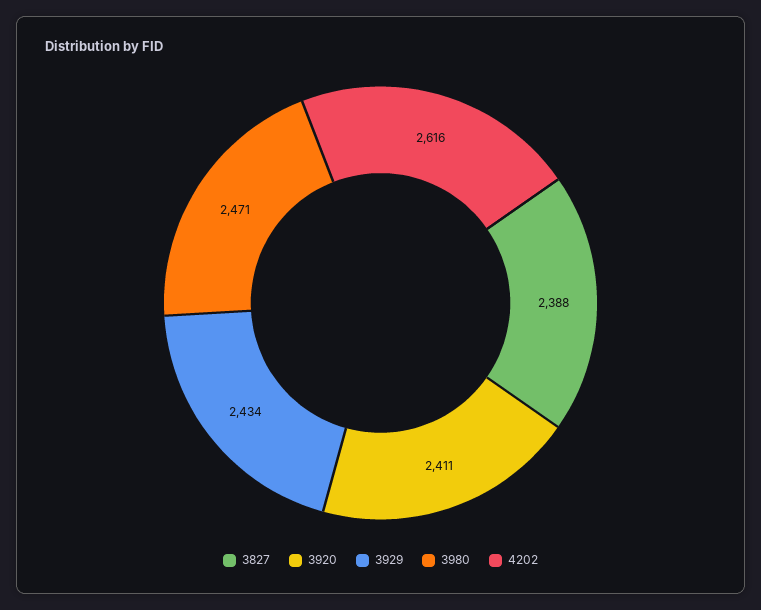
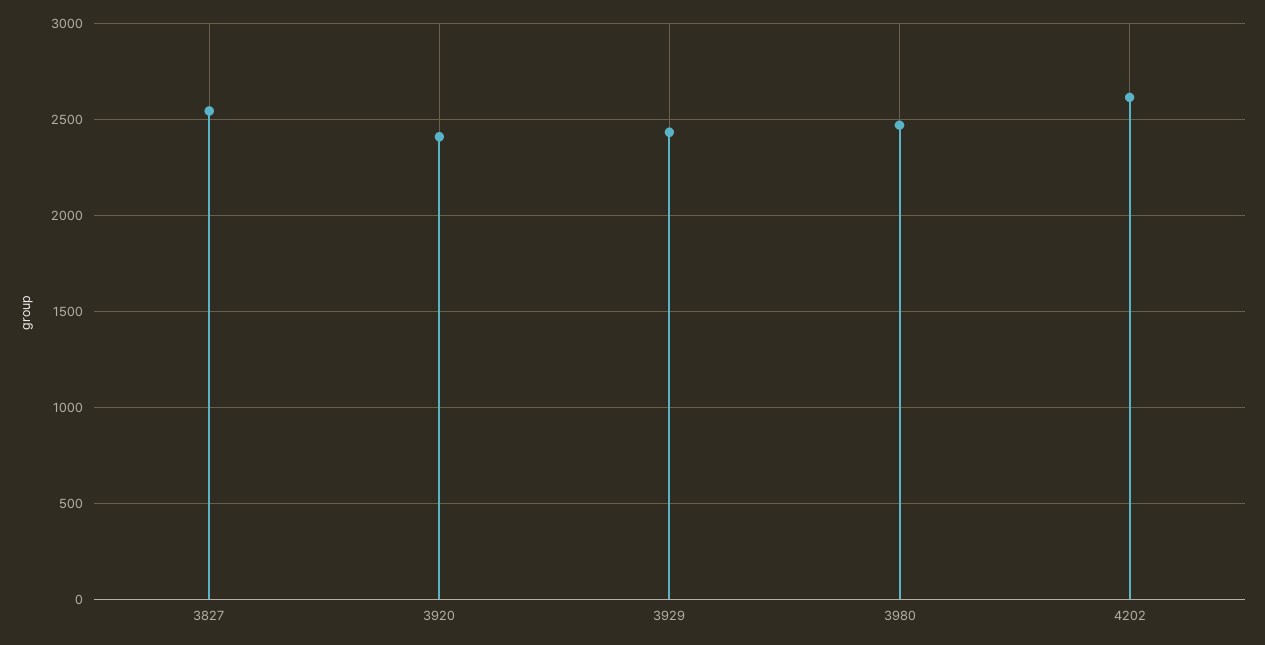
3827: 2388 -> 2550

